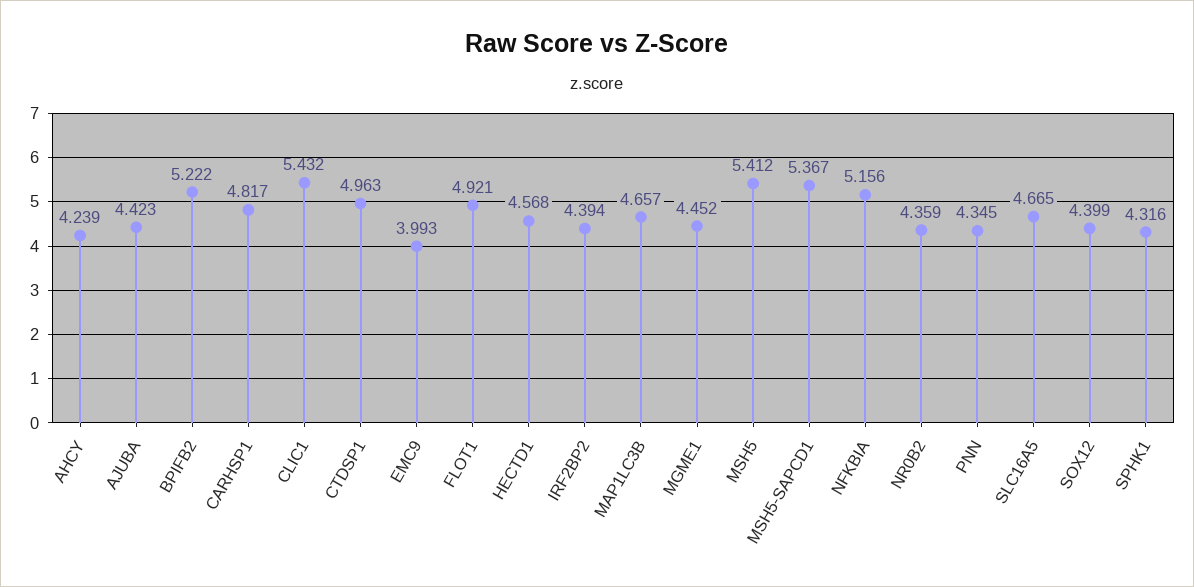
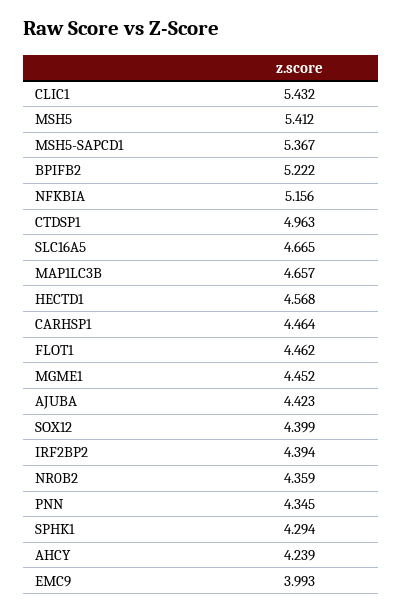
CARHSP1: 4.817 -> 4.464
FLOT1: 4.921 -> 4.462
SPHK1: 4.316 -> 4.294

